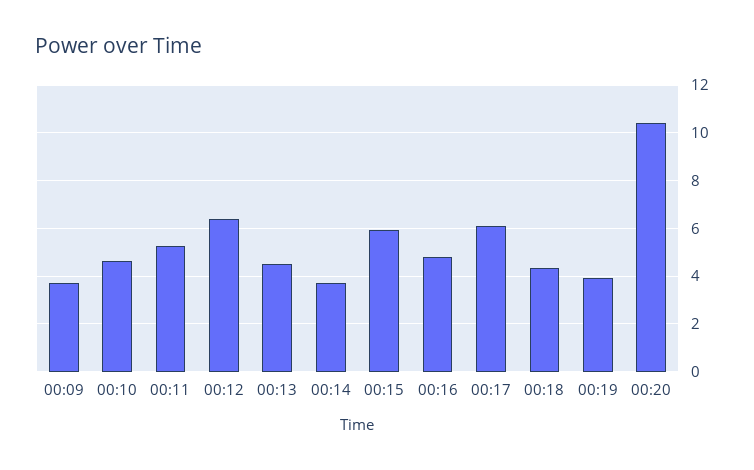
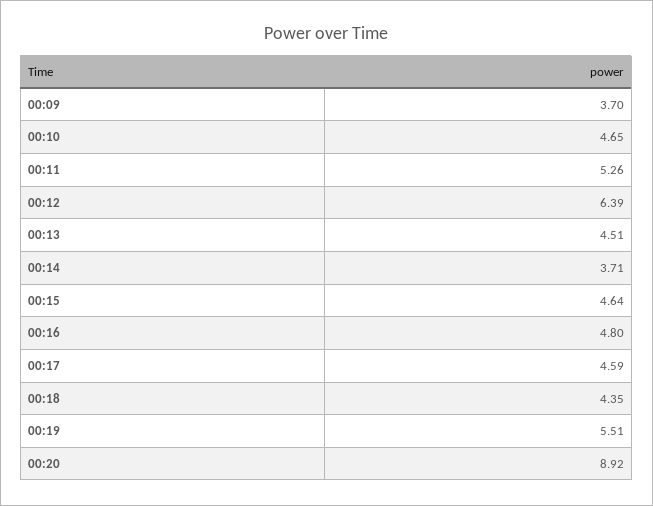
00:15: 6 -> 4.64
00:17: 6 -> 4.59
00:19: 4 -> 5.51
00:20: 10.5 -> 8.92

